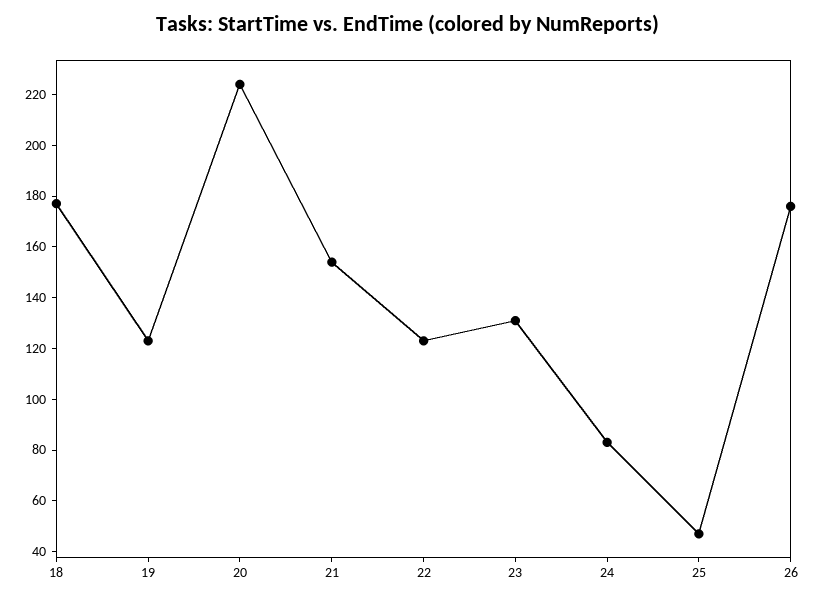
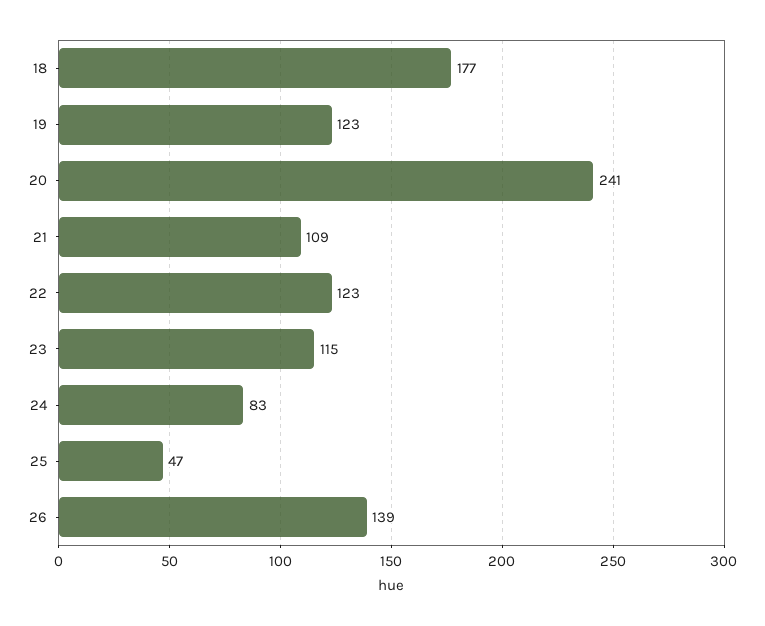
20: 225 -> 241
21: 155 -> 109
23: 130 -> 115
26: 175 -> 139

